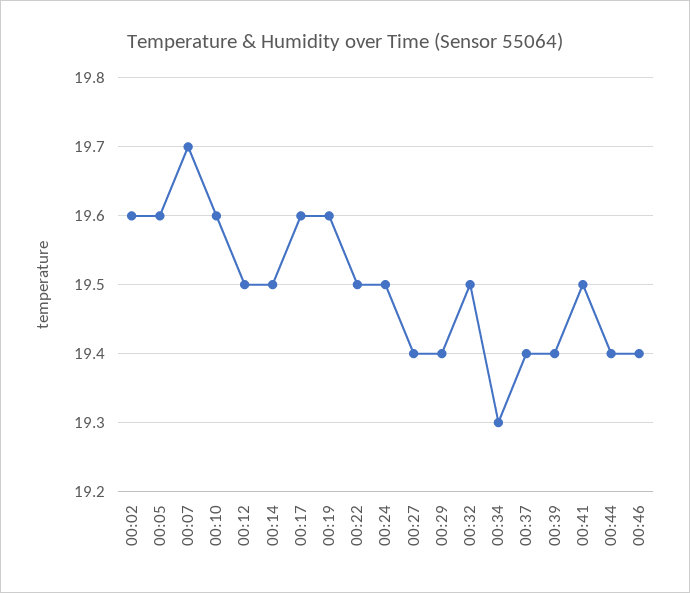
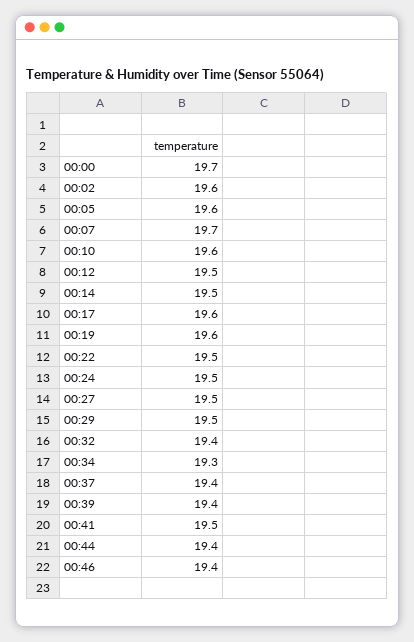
00:27: 19.4 -> 19.5
00:29: 19.4 -> 19.5
00:32: 19.5 -> 19.4
00:00: none -> 19.7

